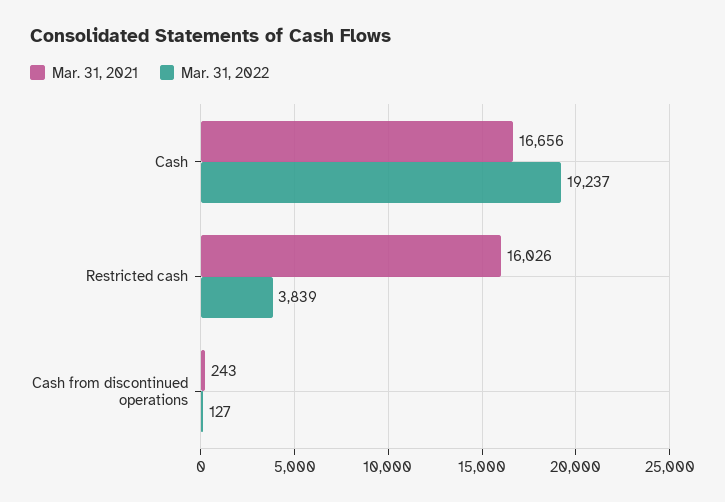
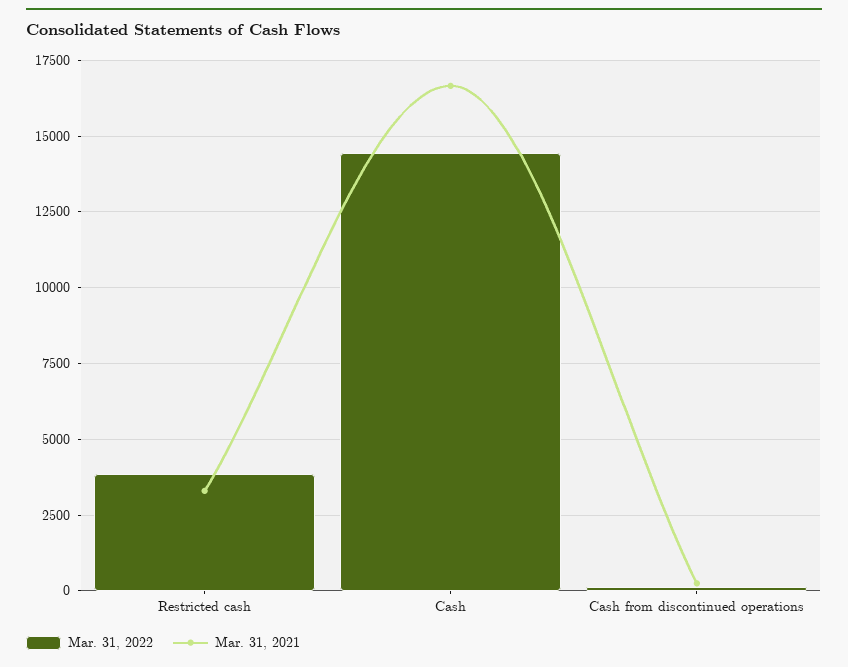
Mar. 31, 2022, Cash: 19237 -> 14500
Mar. 31, 2021, Restricted cash: 16026 -> 3250

